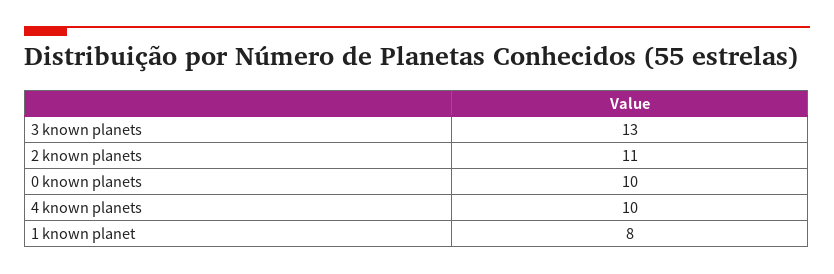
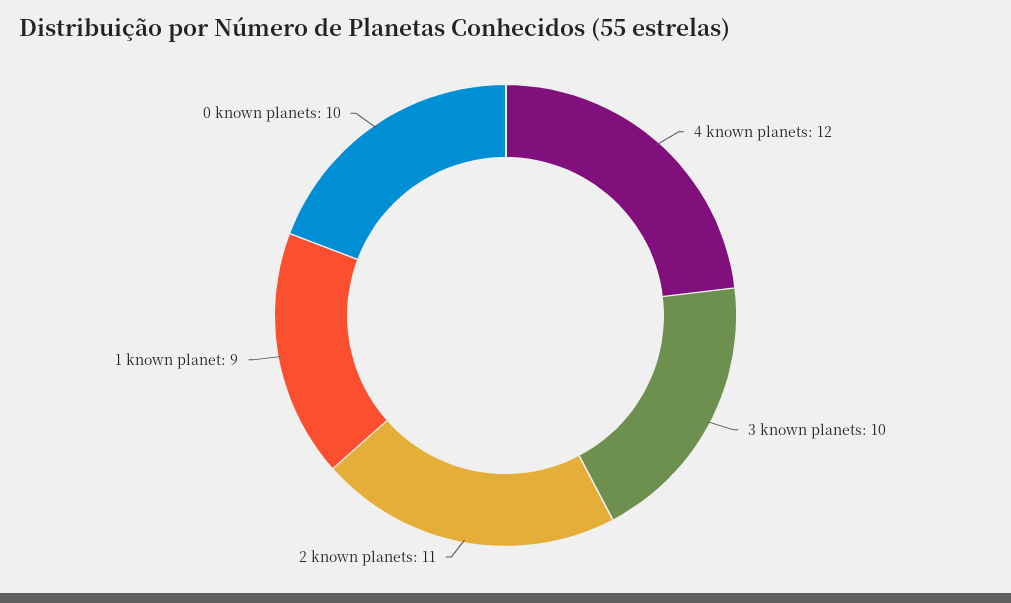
3 known planets: 13 -> 10
4 known planets: 10 -> 12
1 known planet: 8 -> 9

